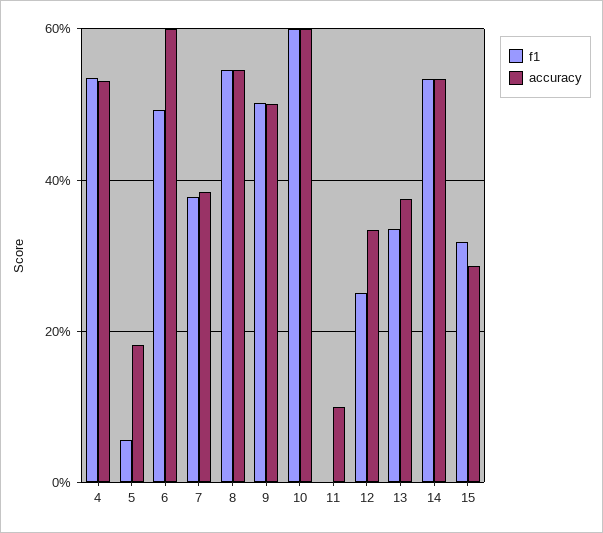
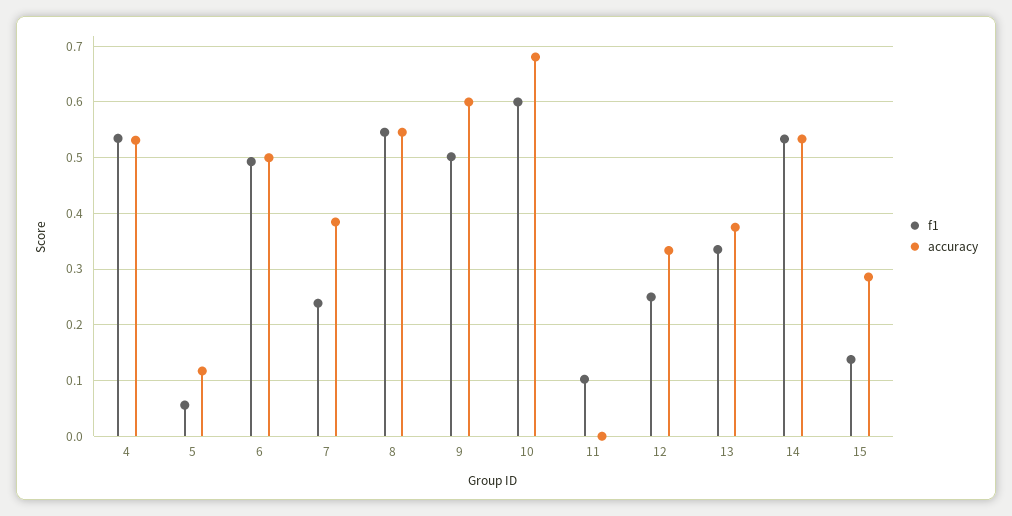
accuracy, 5: 0.18 -> 0.12
accuracy, 6: 0.6 -> 0.5
f1, 7: 0.38 -> 0.24
accuracy, 9: 0.5 -> 0.6
accuracy, 10: 0.6 -> 0.68
f1, 11: 0 -> 0.1
accuracy, 11: 0.1 -> 0
f1, 15: 0.32 -> 0.14

